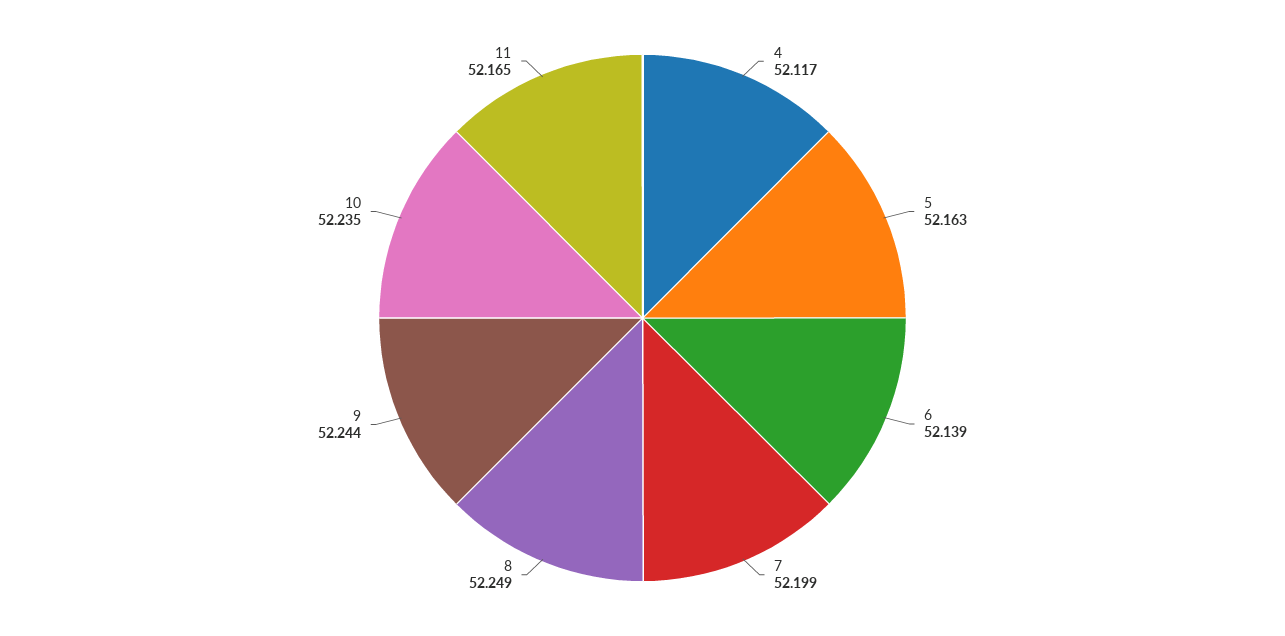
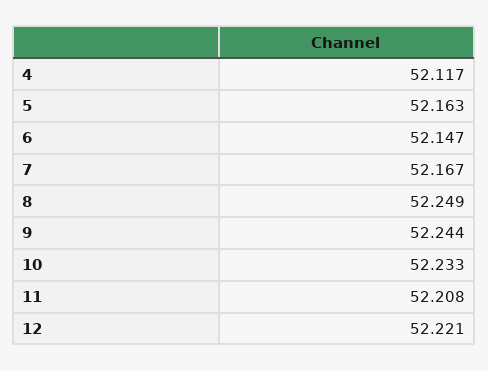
6: 52.139 -> 52.147
7: 52.199 -> 52.167
10: 52.235 -> 52.233
11: 52.165 -> 52.208
12: none -> 52.221

